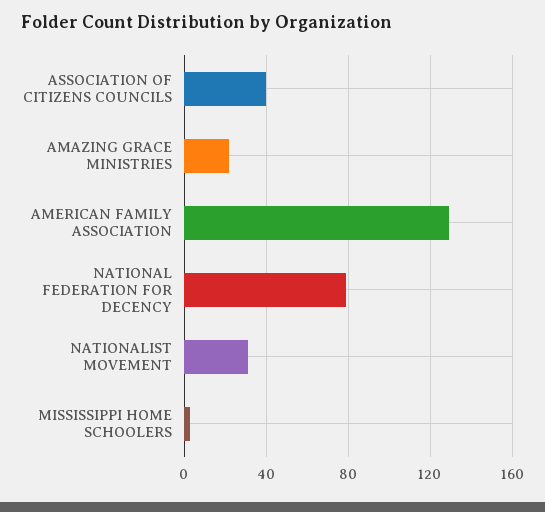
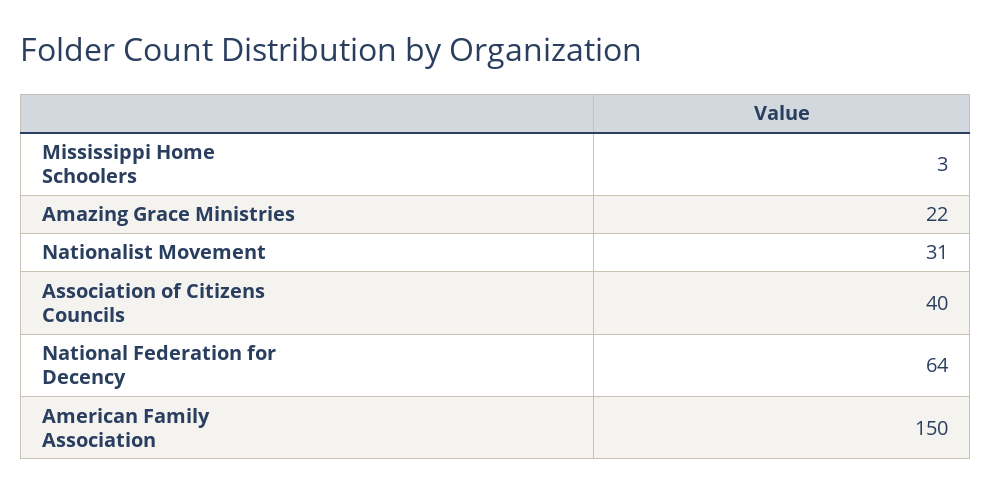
AMERICAN FAMILY ASSOCIATION: 130 -> 150
NATIONAL FEDERATION FOR DECENCY: 80 -> 64

